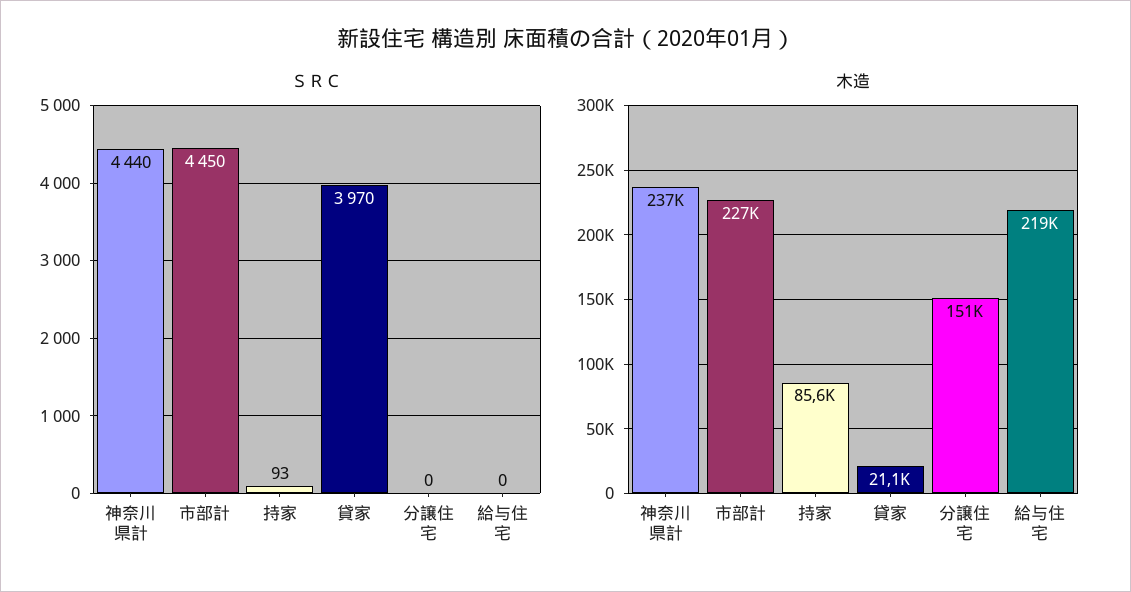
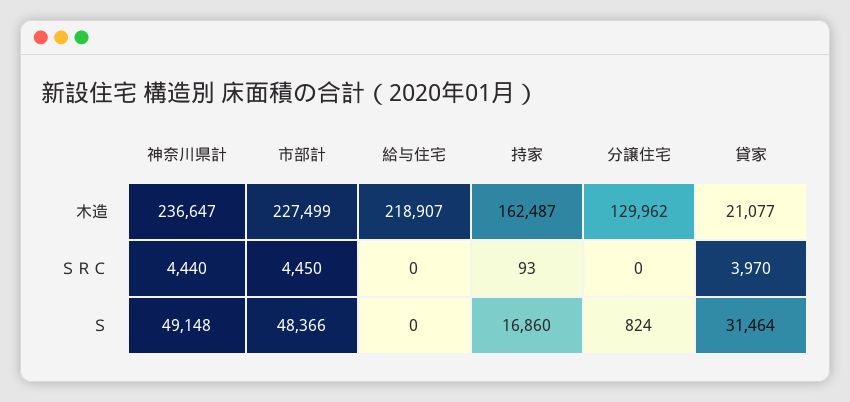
木造, 持家: 85600 -> 162487
木造, 分譲住宅: 151000 -> 129962
Ｓ, 神奈川県計: none -> 49148
Ｓ, 市部計: none -> 48366
Ｓ, 給与住宅: none -> 0
Ｓ, 持家: none -> 16860
Ｓ, 分譲住宅: none -> 824
Ｓ, 貸家: none -> 31464

